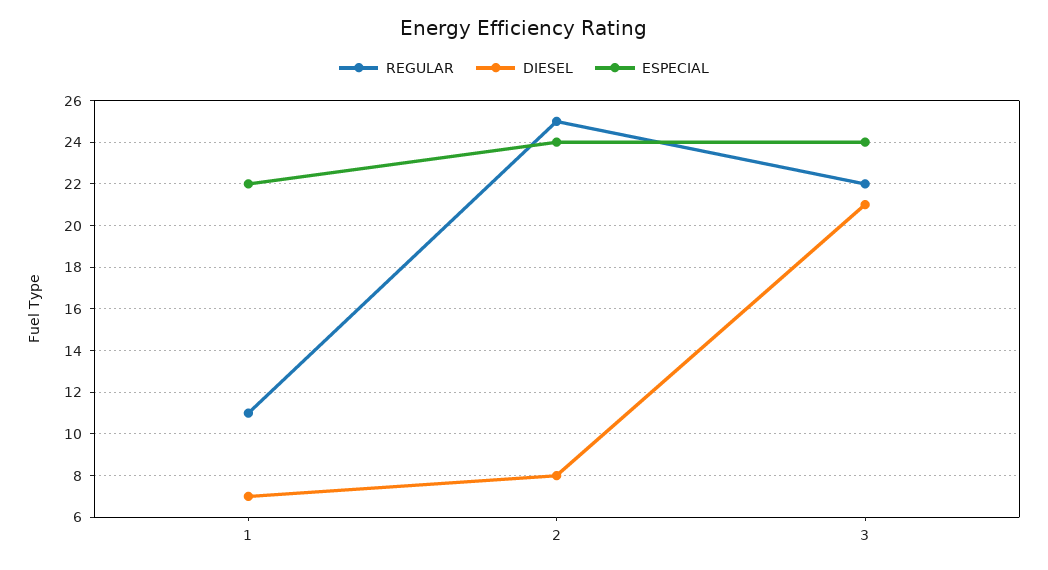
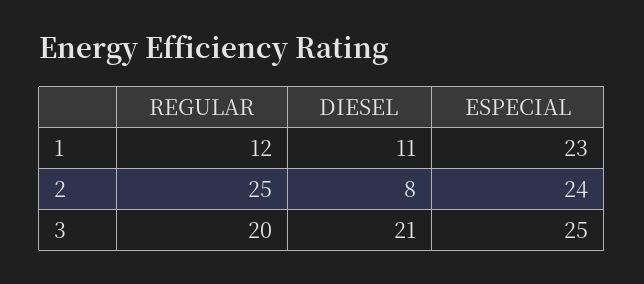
REGULAR, 1: 11 -> 12
DIESEL, 1: 7 -> 11
ESPECIAL, 1: 22 -> 23
REGULAR, 3: 22 -> 20
ESPECIAL, 3: 24 -> 25

